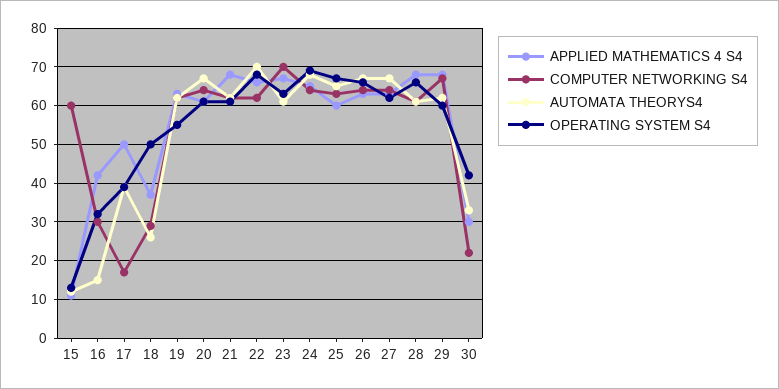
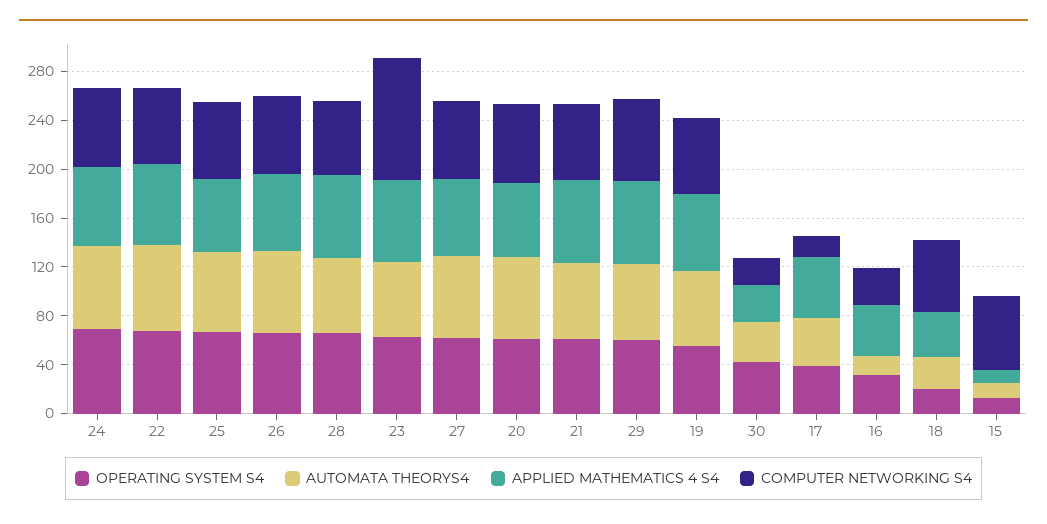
COMPUTER NETWORKING S4, 18: 30 -> 60
OPERATING SYSTEM S4, 18: 50 -> 20
COMPUTER NETWORKING S4, 23: 70 -> 100

